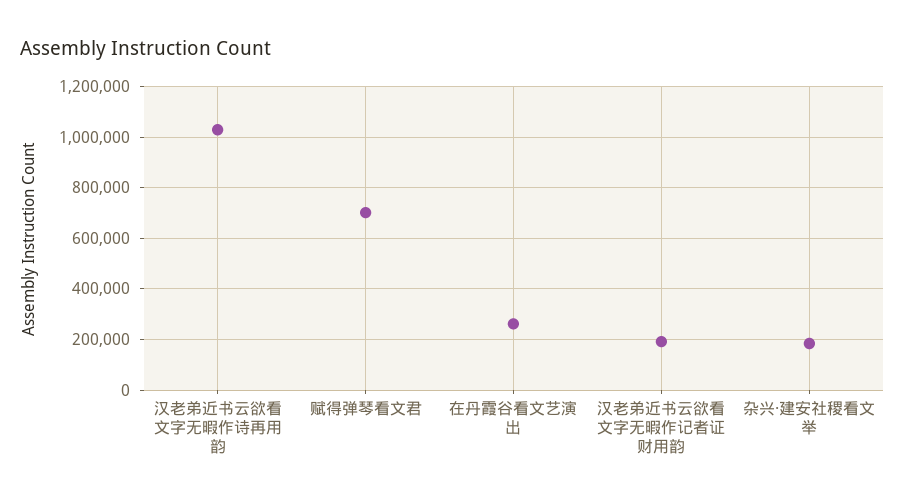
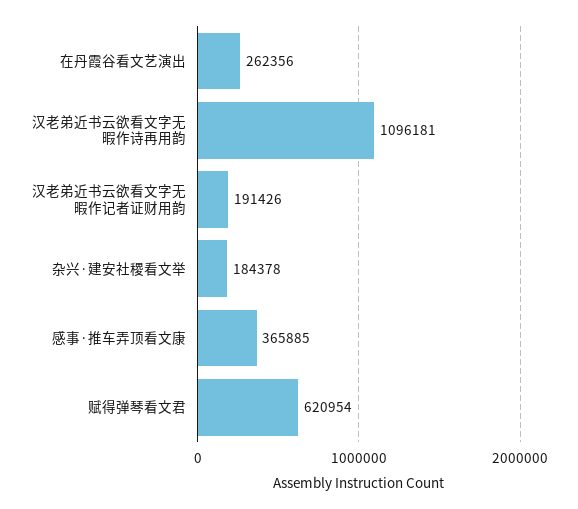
汉老弟近书云欲看文字无暇作诗再用韵: 1025000 -> 1096181
赋得弹琴看文君: 700000 -> 620954
感事·推车弄顶看文康: none -> 365885

